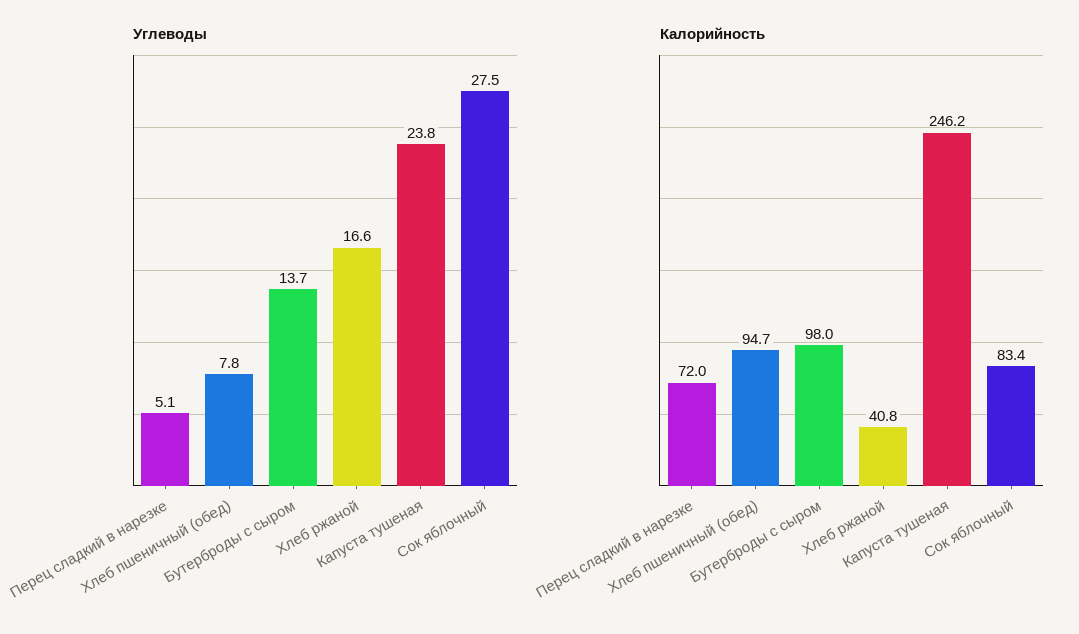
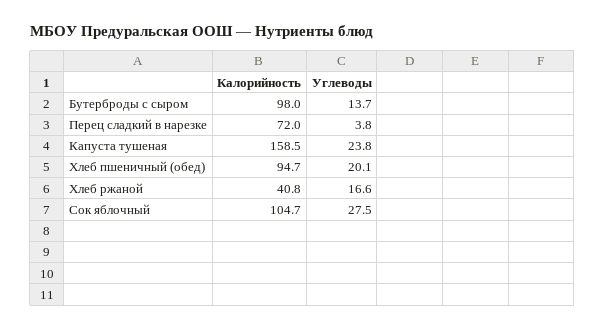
Углеводы, Перец сладкий в нарезке: 5.1 -> 3.8
Углеводы, Хлеб пшеничный (обед): 7.8 -> 20.1
Калорийность, Капуста тушеная: 246.2 -> 158.5
Калорийность, Сок яблочный: 83.4 -> 104.7

